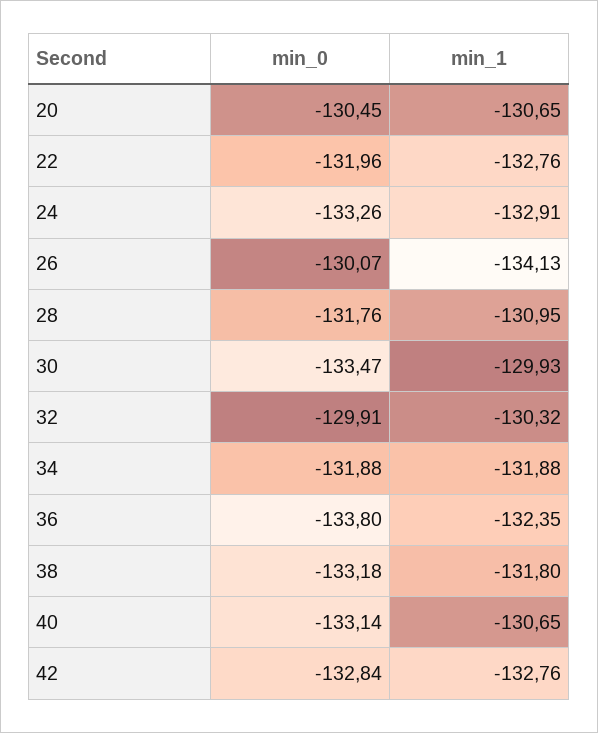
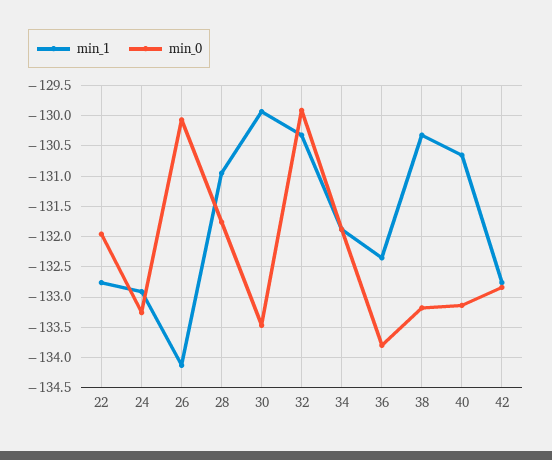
min_0, 20: -130.45 -> none
min_1, 20: -130.65 -> none
min_1, 38: -131.8 -> -130.3

